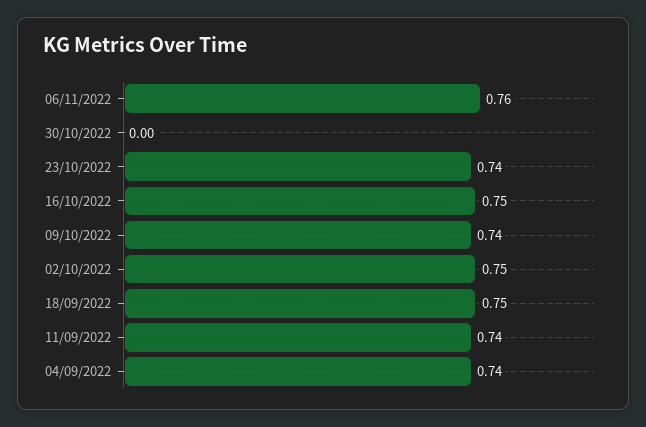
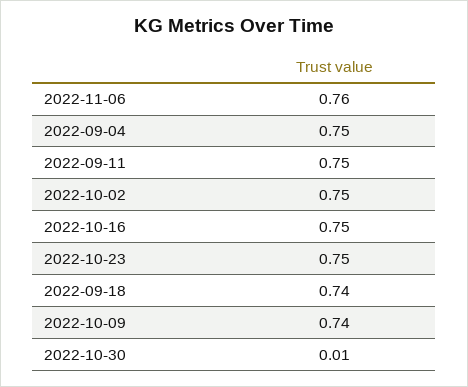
30/10/2022: 0 -> 0.01
23/10/2022: 0.74 -> 0.75
18/09/2022: 0.75 -> 0.74
11/09/2022: 0.74 -> 0.75
04/09/2022: 0.74 -> 0.75

